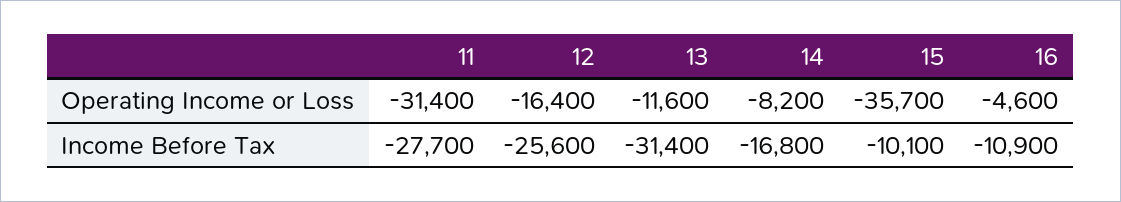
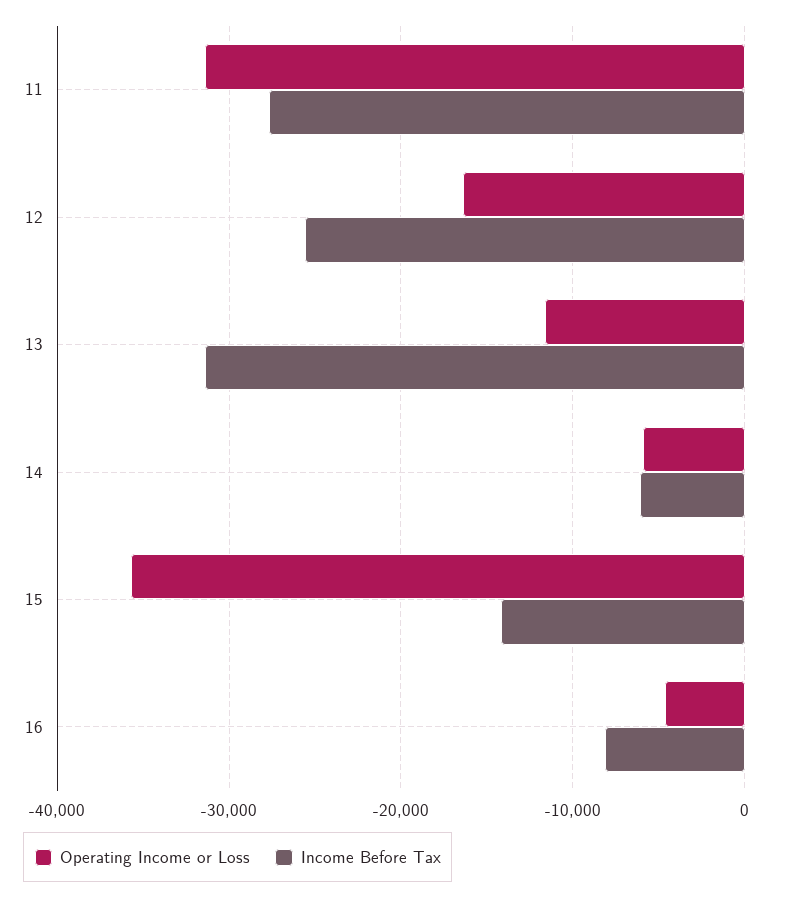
Operating Income or Loss, 14: -8200 -> -6000
Income Before Tax, 14: -16800 -> -6000
Income Before Tax, 15: -10100 -> -14000
Income Before Tax, 16: -10900 -> -8000

